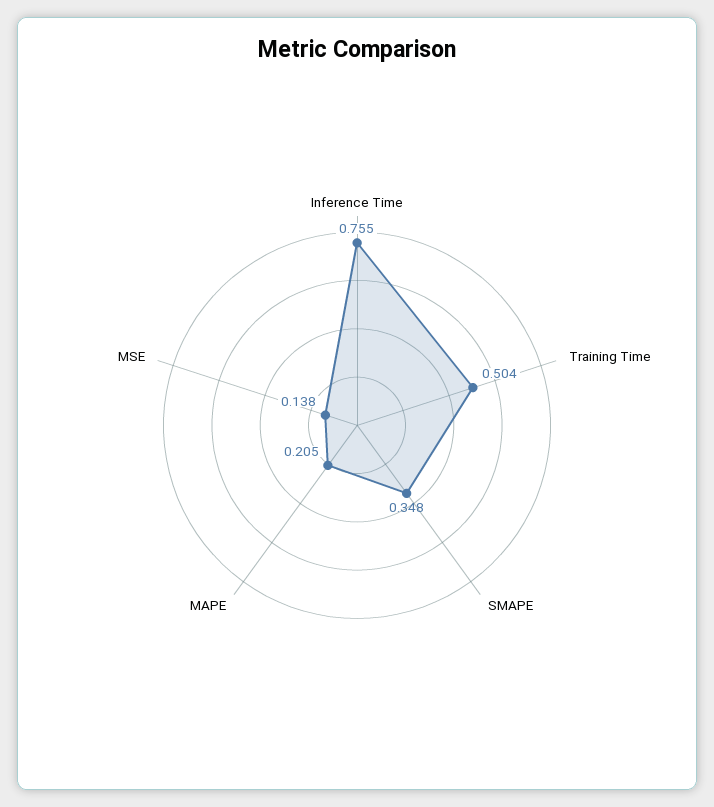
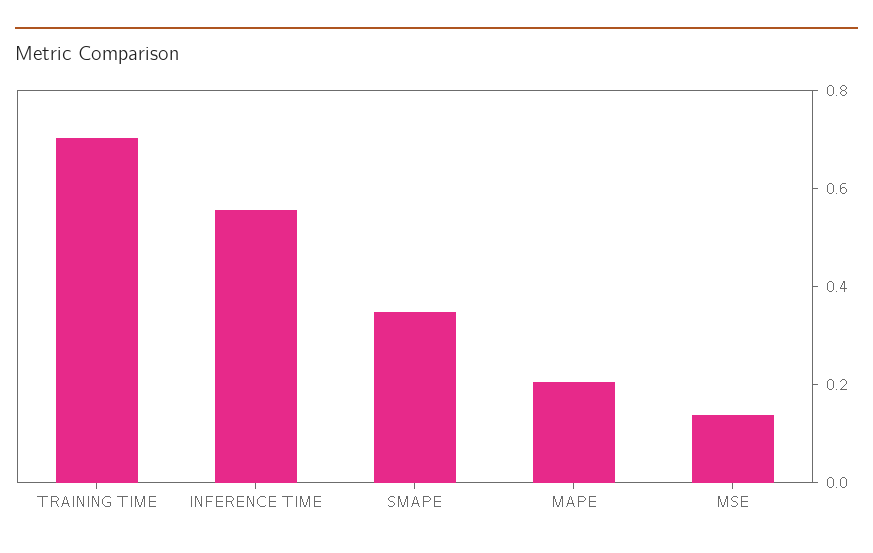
Inference Time: 0.755 -> 0.55
Training Time: 0.504 -> 0.7

